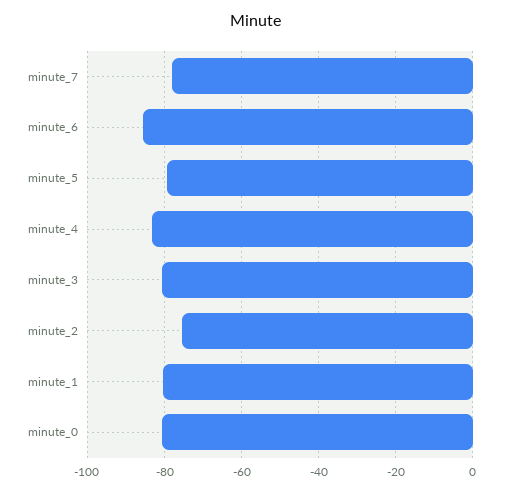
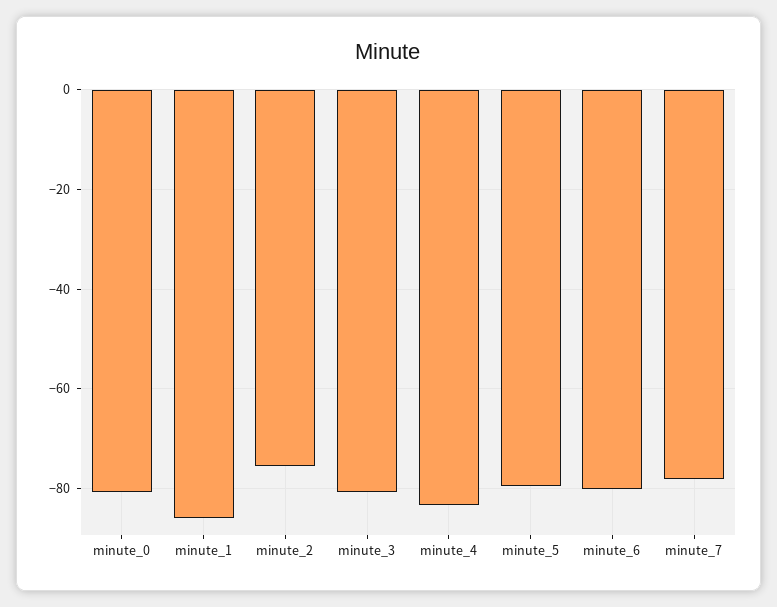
minute_6: -86 -> -80
minute_1: -80 -> -86

